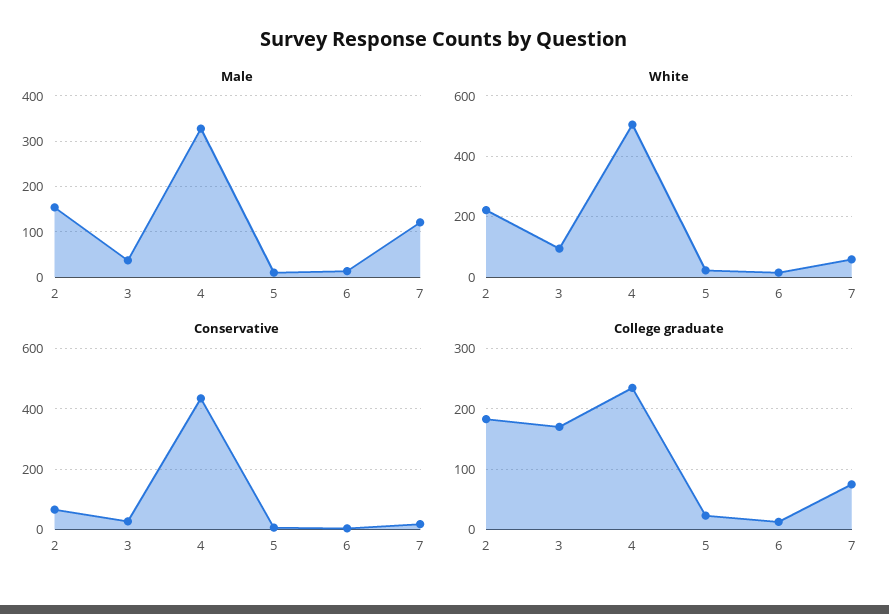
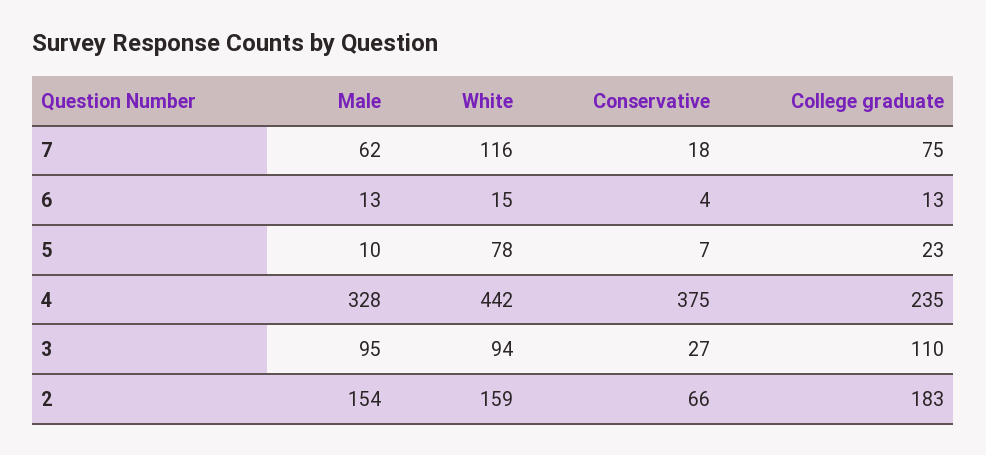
Male, 3: 40 -> 95
Male, 7: 120 -> 62
White, 2: 220 -> 159
White, 4: 500 -> 442
White, 5: 20 -> 78
White, 7: 60 -> 116
Conservative, 4: 440 -> 375
College graduate, 3: 170 -> 110

